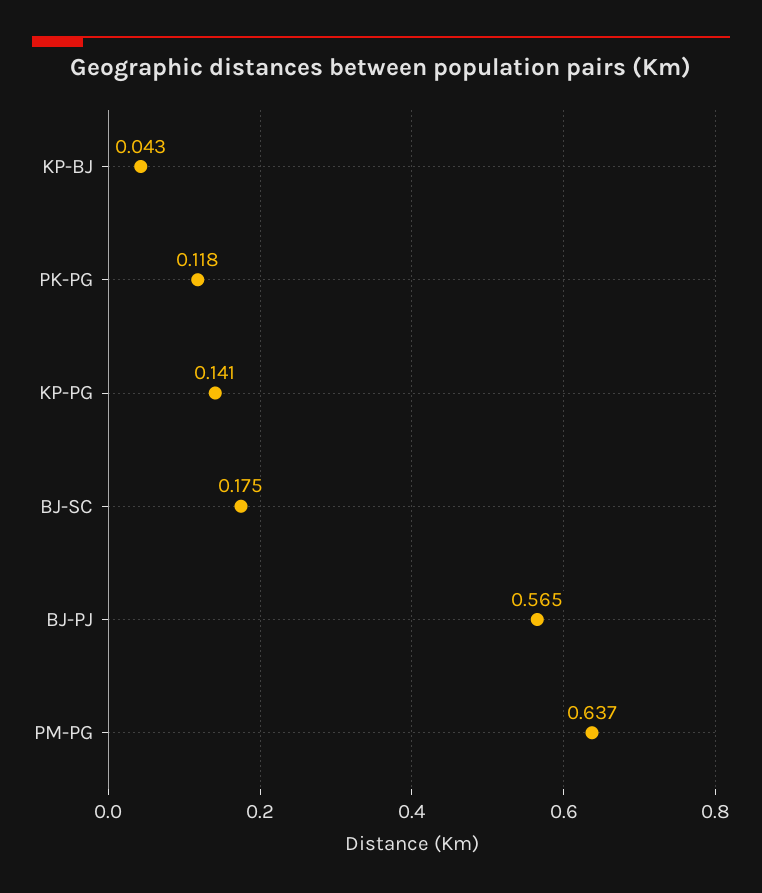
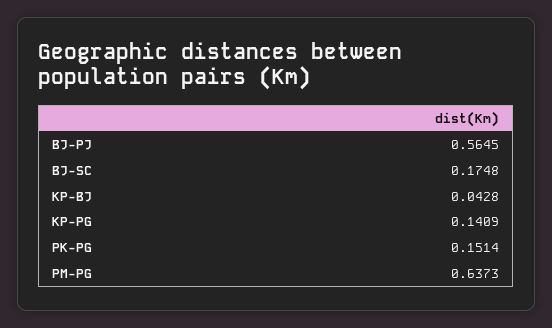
PK-PG: 0.118 -> 0.1514

